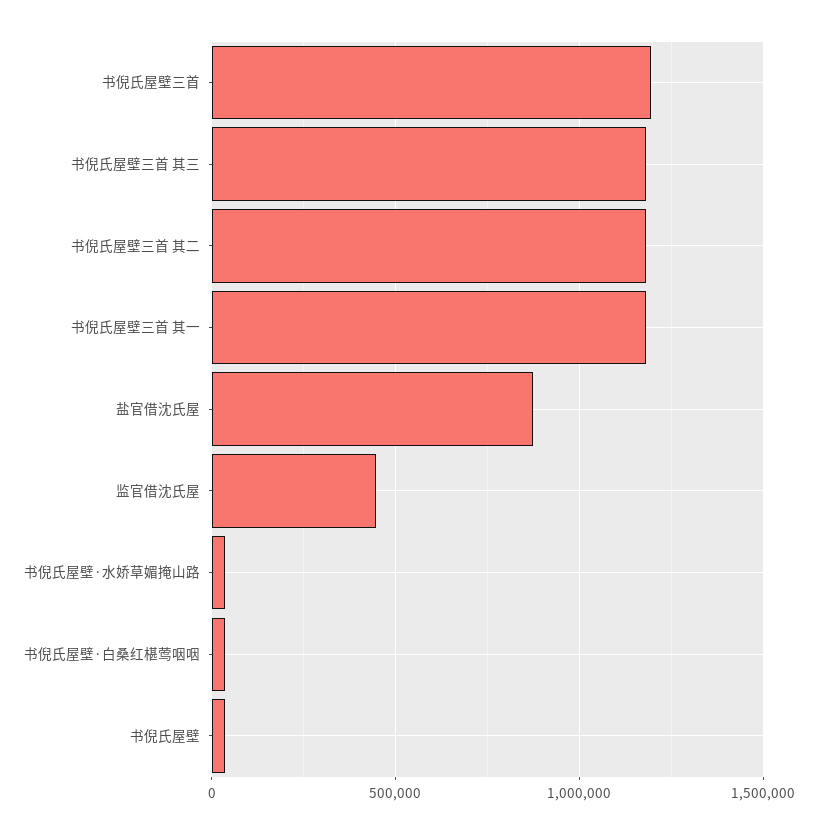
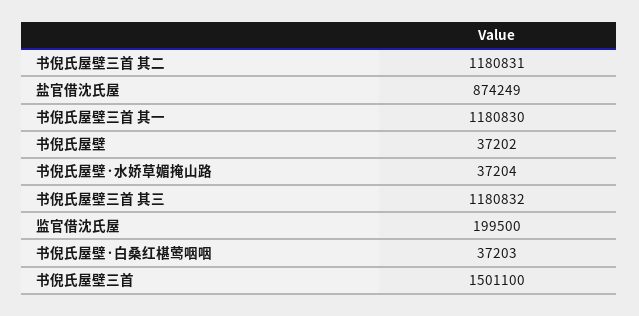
书倪氏屋壁三首: 1200000 -> 1501100
监官借沈氏屋: 450000 -> 199500

